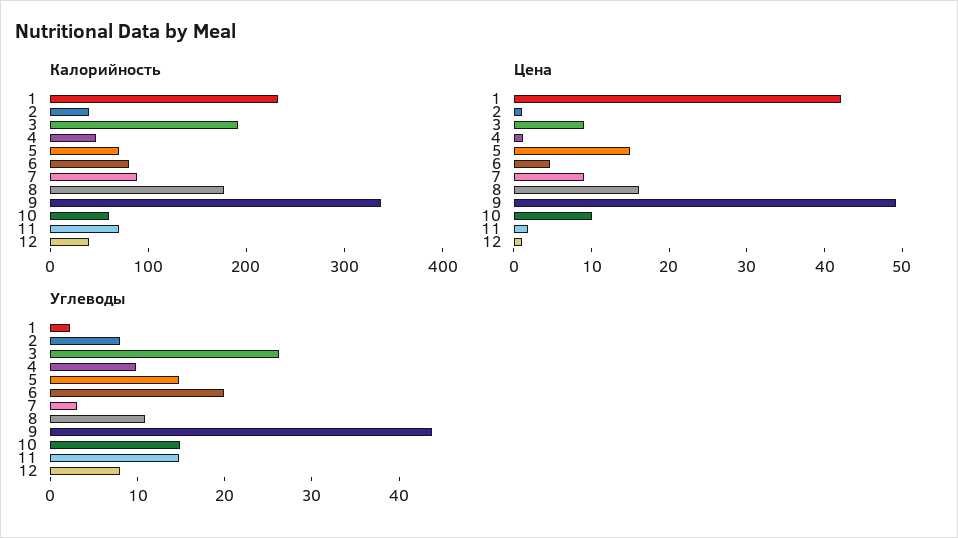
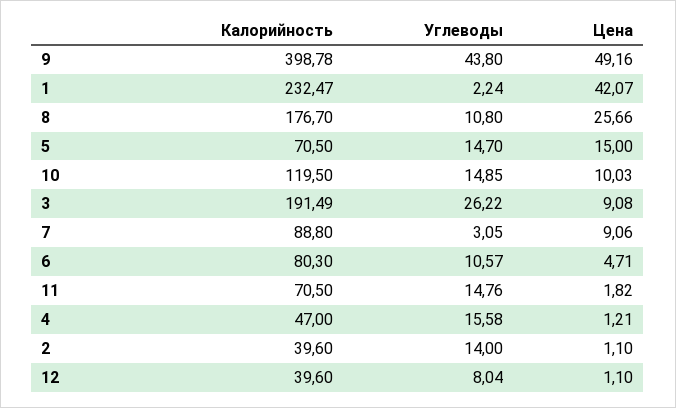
Калорийность, 9: 340 -> 398.78
Калорийность, 10: 60 -> 119.5
Цена, 8: 16 -> 25.66
Углеводы, 2: 8 -> 14
Углеводы, 4: 10 -> 15.58
Углеводы, 6: 20 -> 10.57

